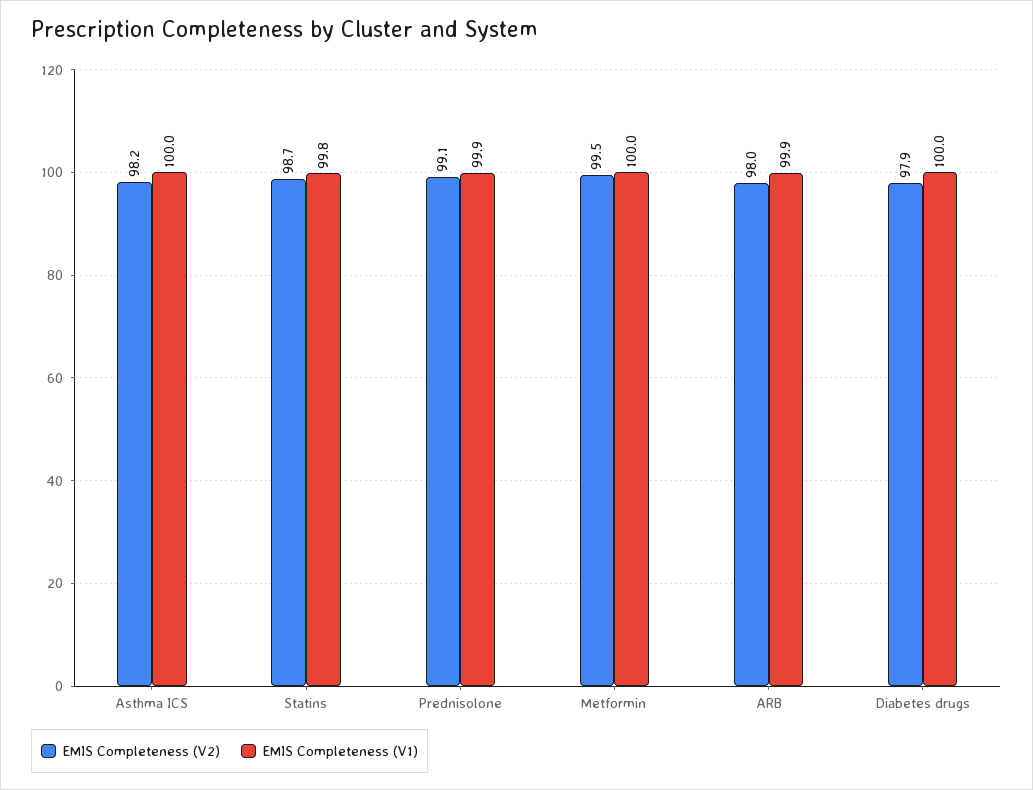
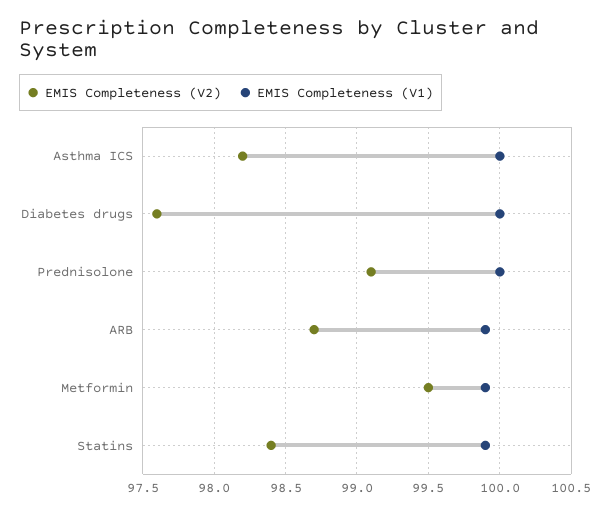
EMIS Completeness (V2), Statins: 98.7 -> 98.4
EMIS Completeness (V1), Statins: 99.8 -> 99.9
EMIS Completeness (V1), Prednisolone: 99.9 -> 100
EMIS Completeness (V1), Metformin: 100 -> 99.9
EMIS Completeness (V2), ARB: 98 -> 98.7
EMIS Completeness (V2), Diabetes drugs: 97.9 -> 97.6

